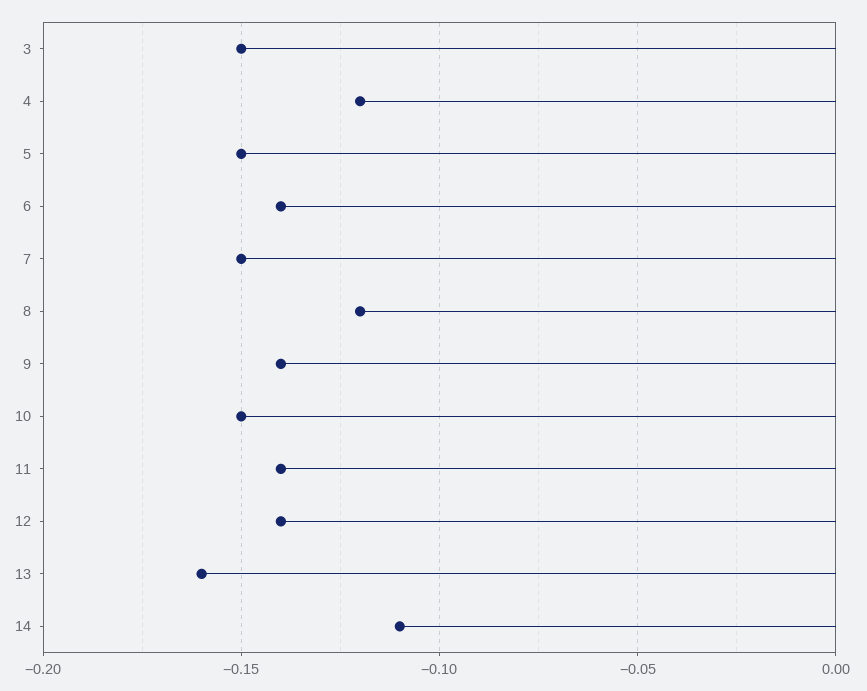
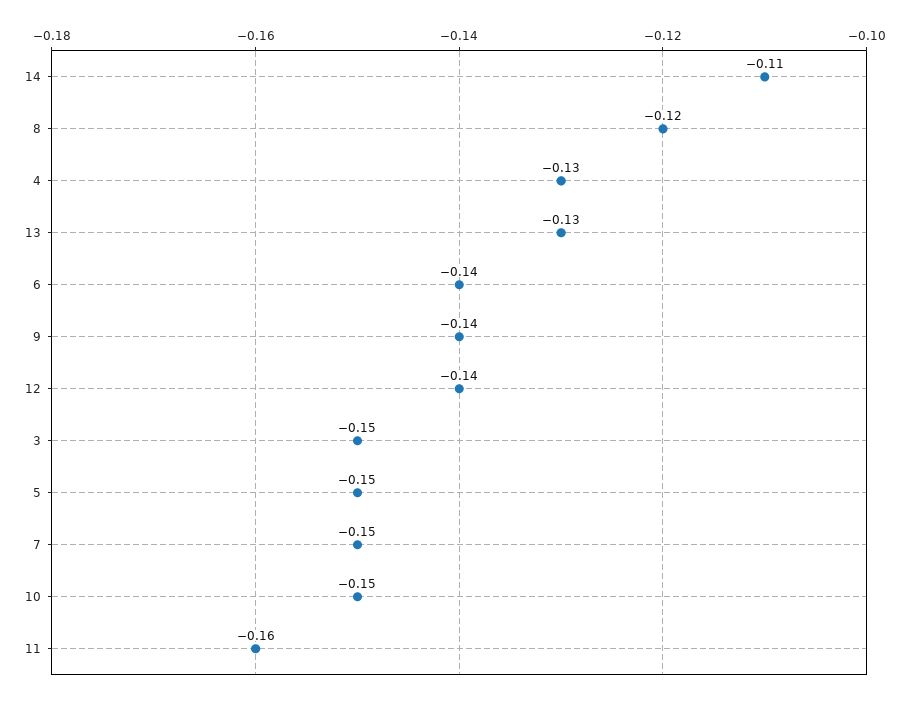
4: -0.12 -> -0.13
11: -0.14 -> -0.16
13: -0.16 -> -0.13

